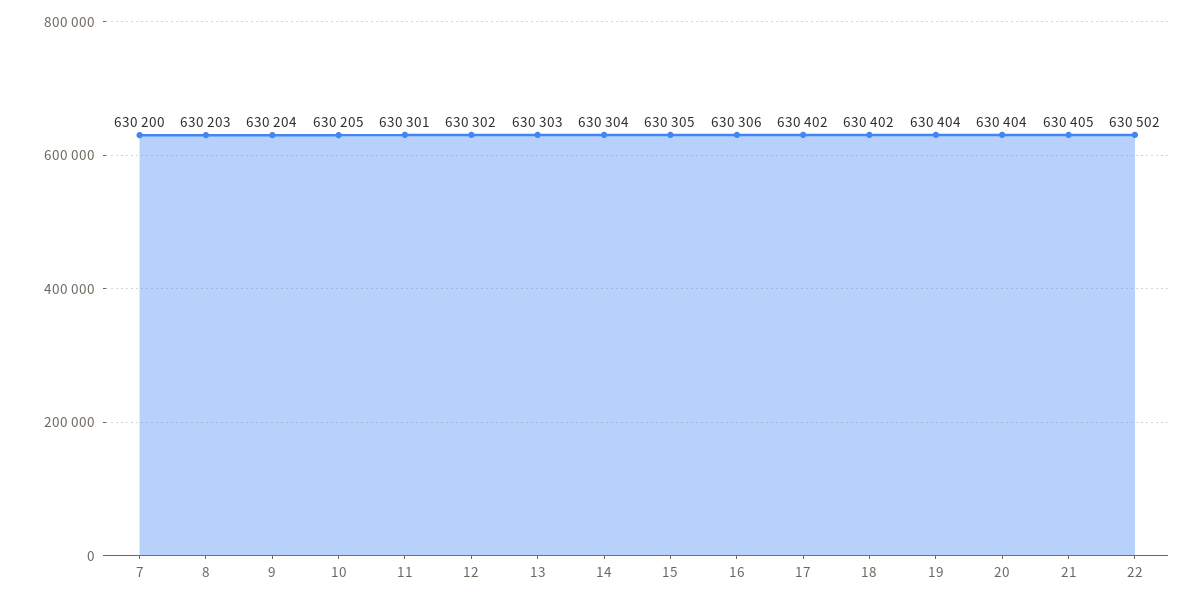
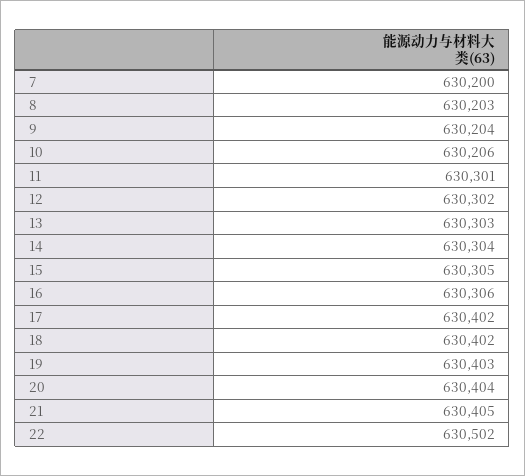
10: 630205 -> 630206
19: 630404 -> 630403

